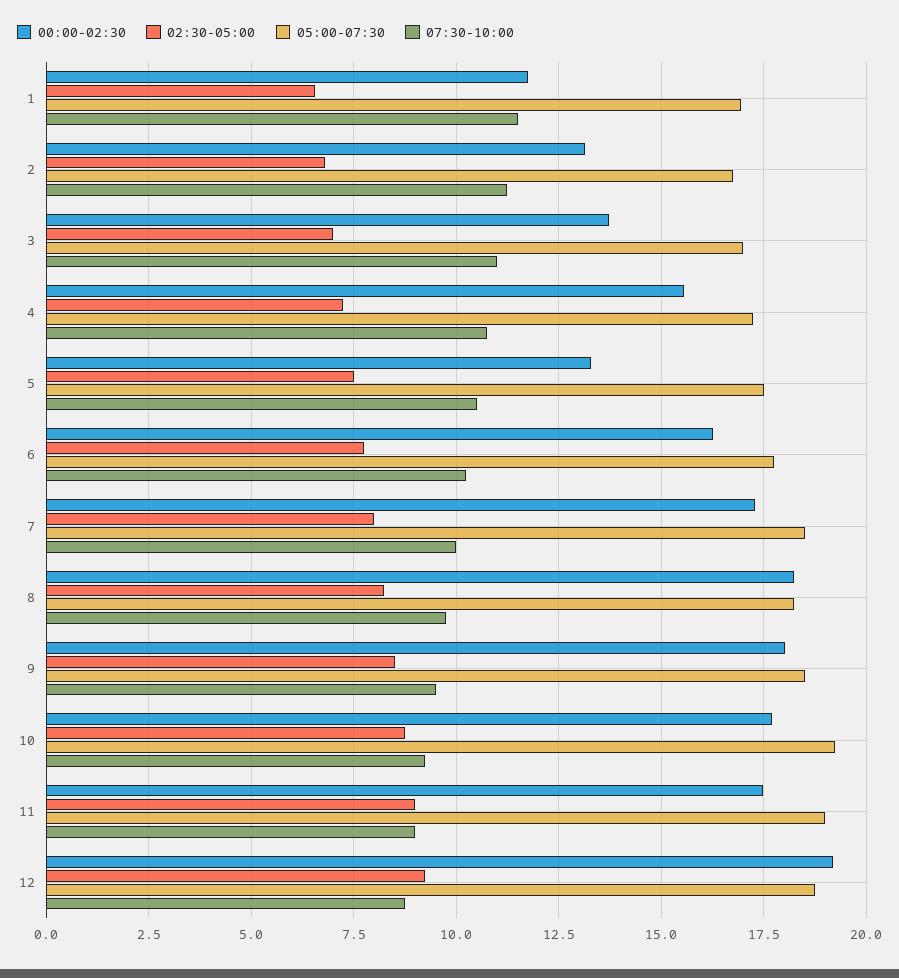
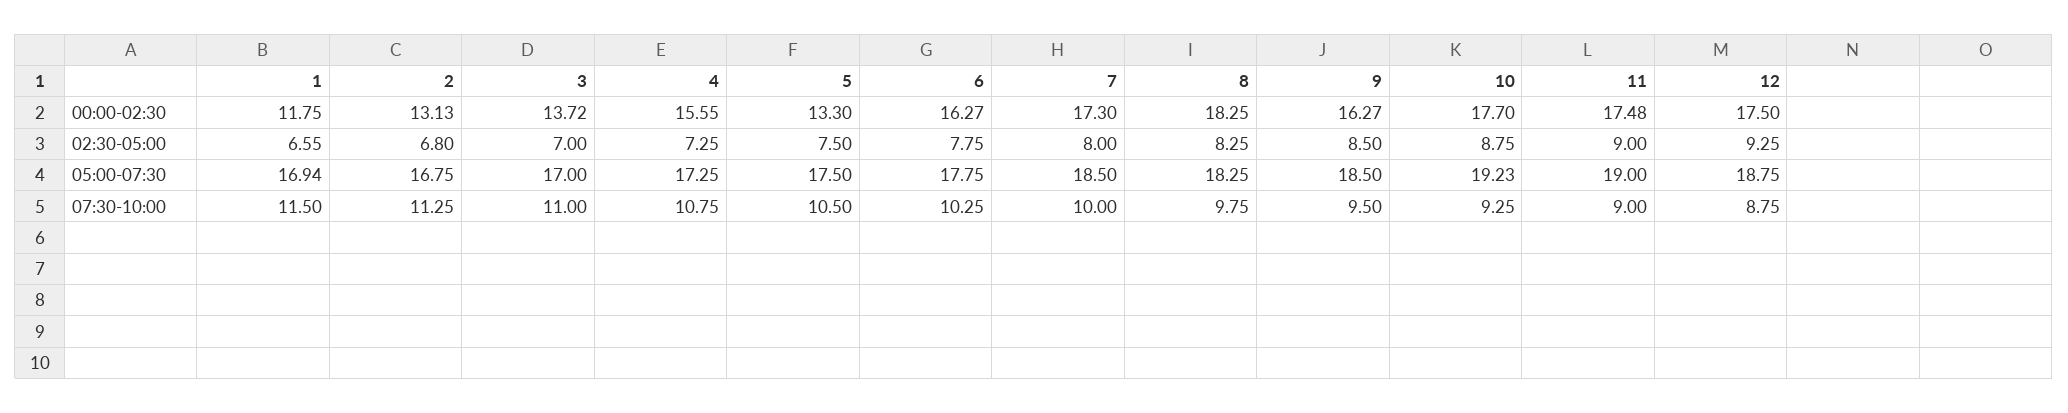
00:00-02:30, 9: 18 -> 16.27
00:00-02:30, 12: 19.25 -> 17.5

